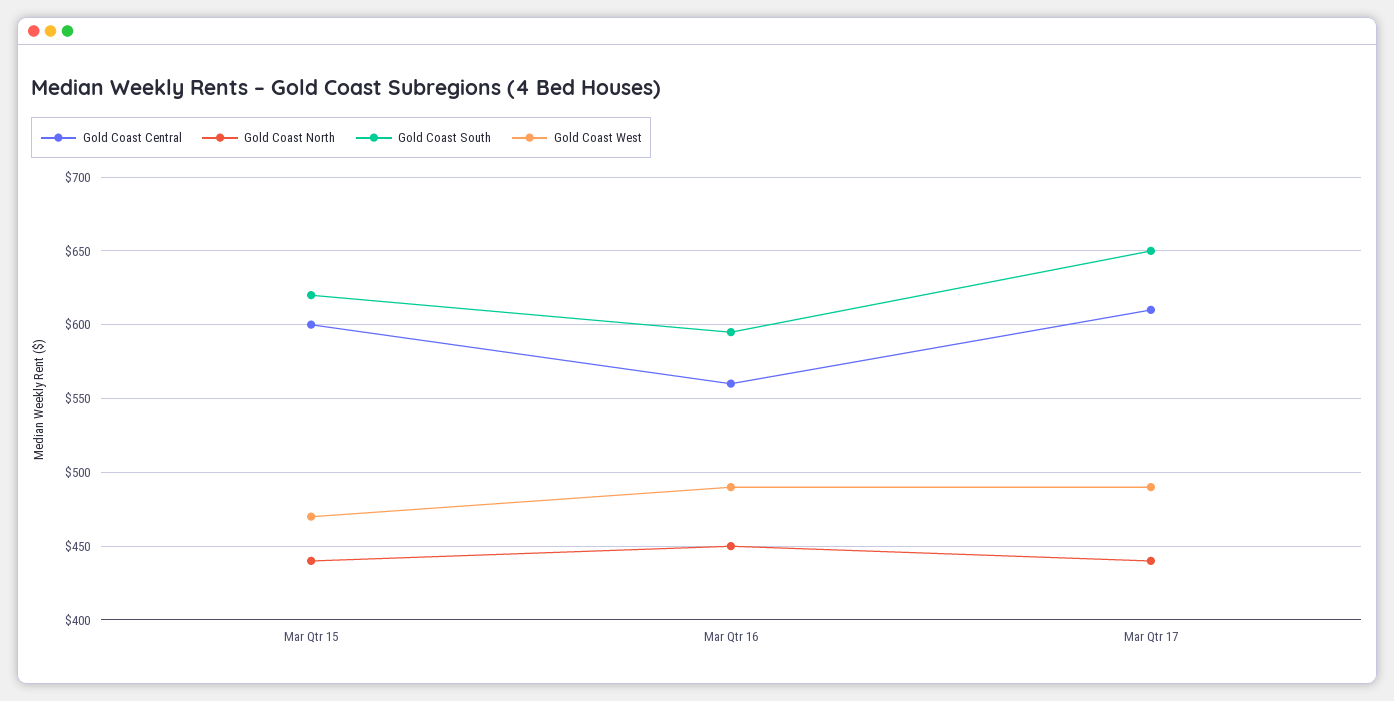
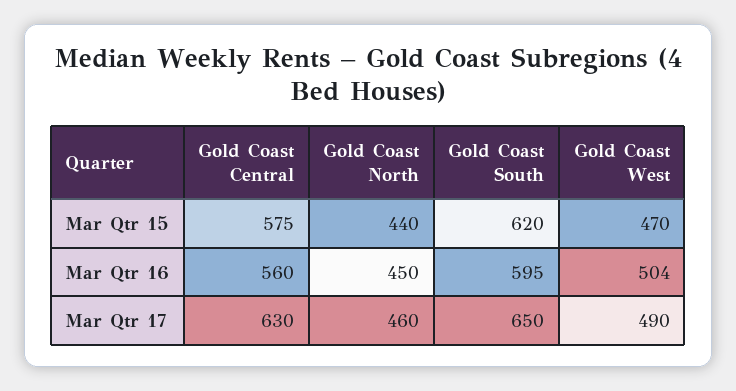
Gold Coast Central, Mar Qtr 15: 600 -> 575
Gold Coast West, Mar Qtr 16: 490 -> 504
Gold Coast Central, Mar Qtr 17: 610 -> 630
Gold Coast North, Mar Qtr 17: 440 -> 460

